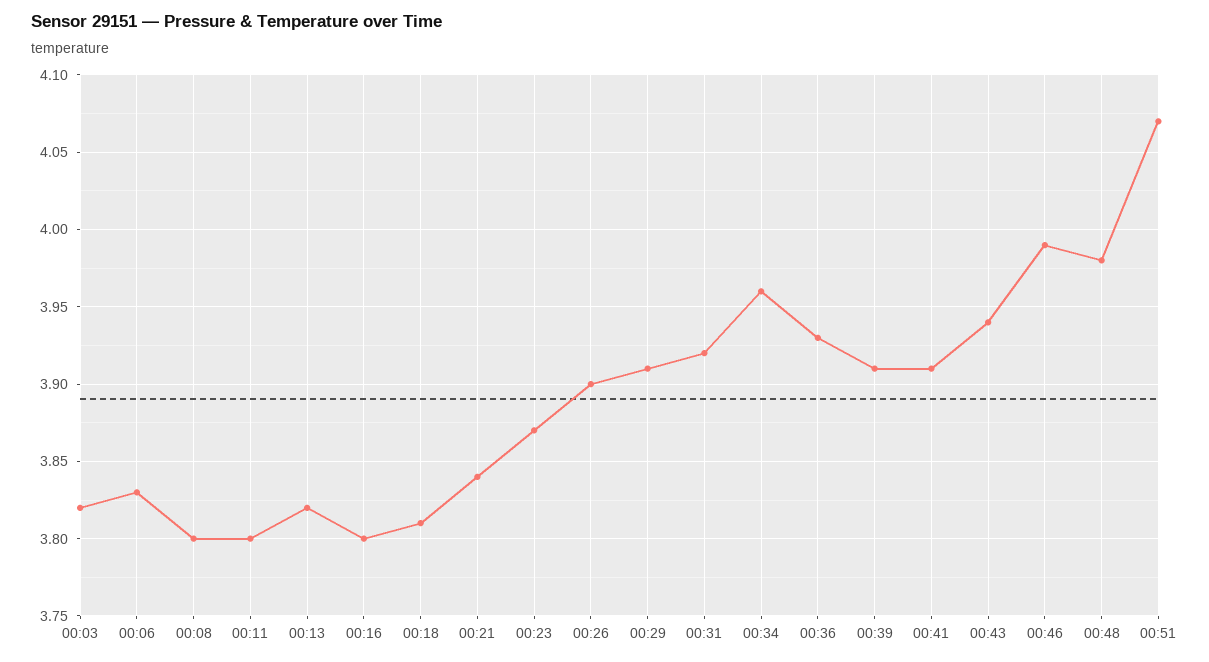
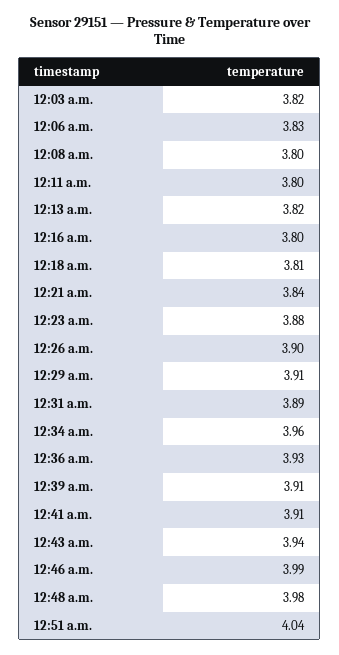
00:23: 3.87 -> 3.88
00:31: 3.92 -> 3.89
00:51: 4.07 -> 4.04

